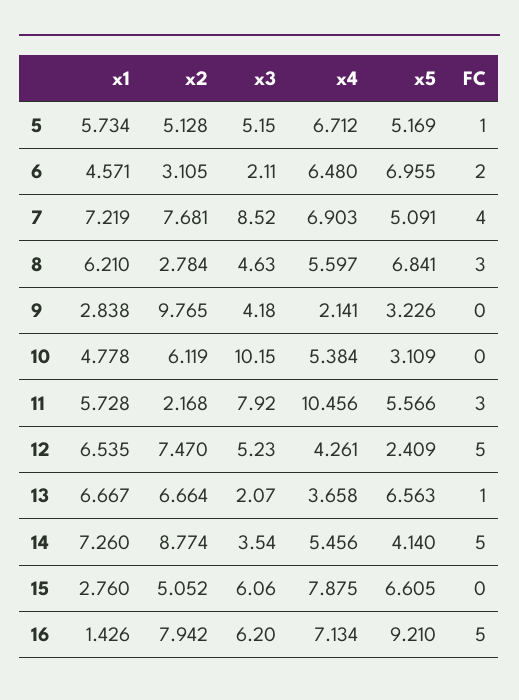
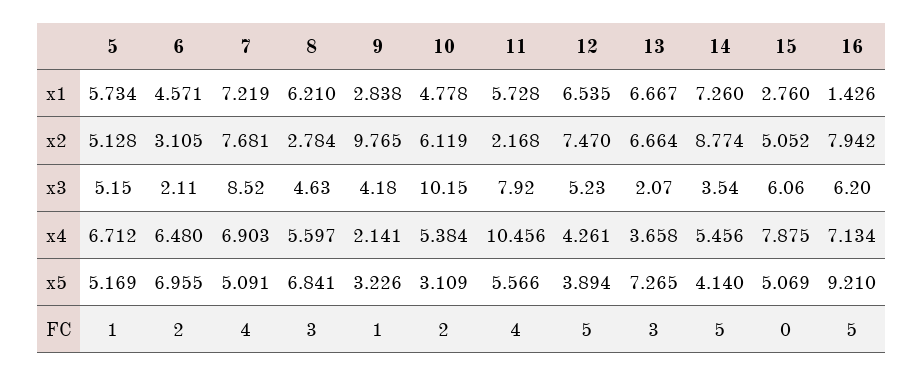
FC, 9: 0 -> 1
FC, 10: 0 -> 2
FC, 11: 3 -> 4
x5, 12: 2.409 -> 3.894
x5, 13: 6.563 -> 7.265
FC, 13: 1 -> 3
x5, 15: 6.605 -> 5.069

